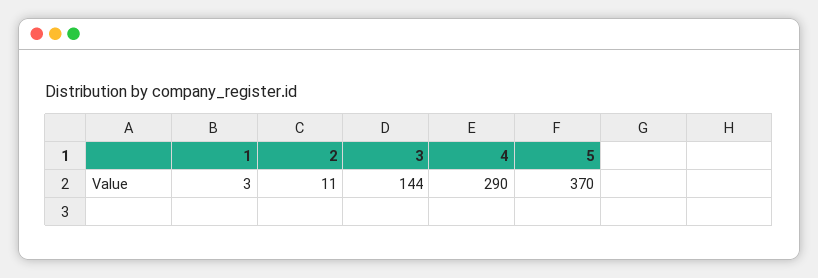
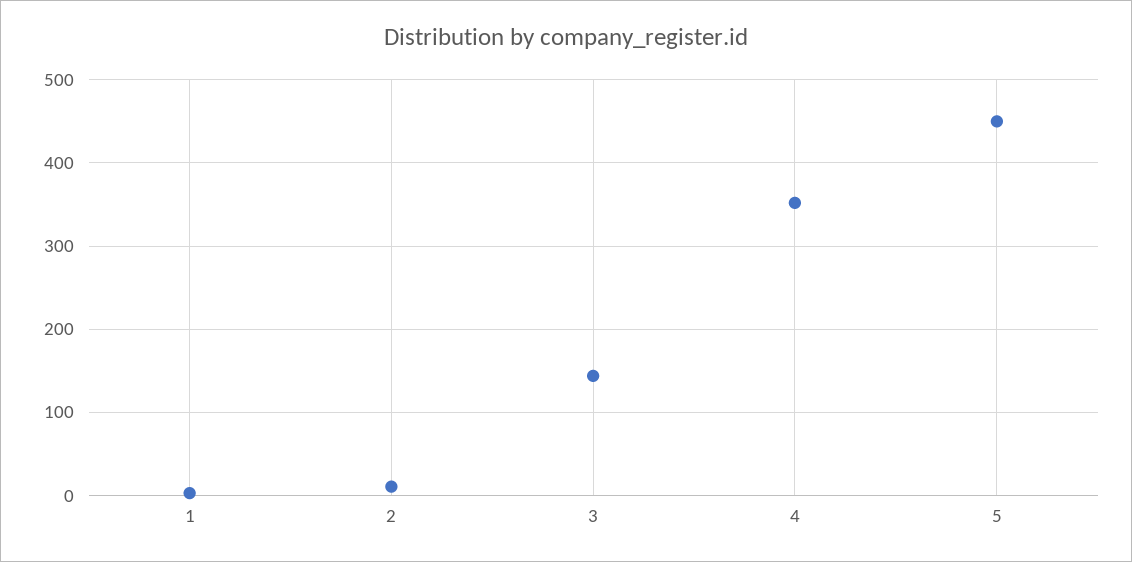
4: 290 -> 350
5: 370 -> 450

